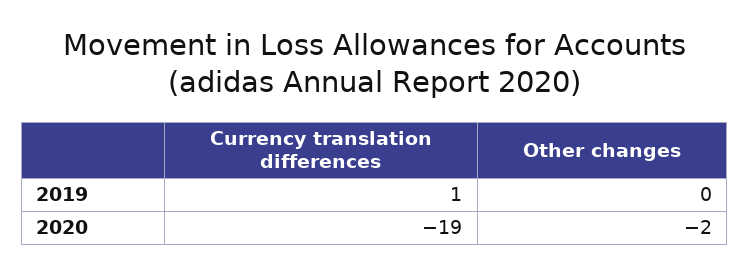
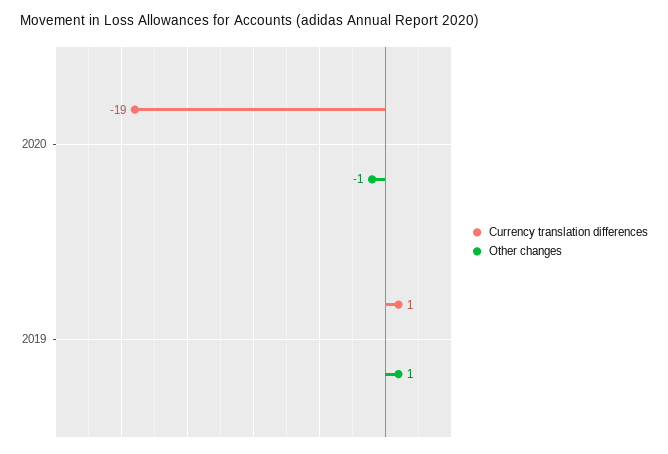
Other changes, 2019: 0 -> 1
Other changes, 2020: -2 -> -1

